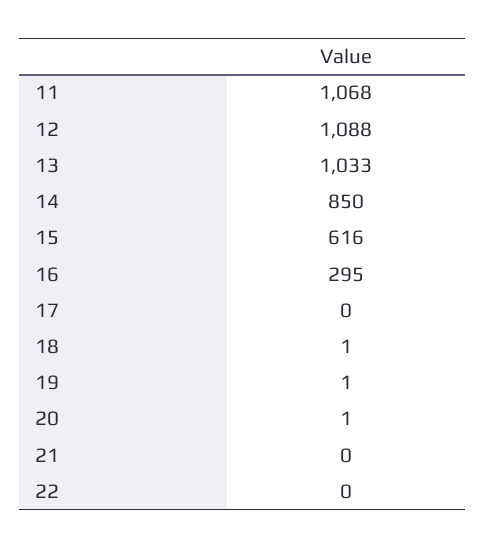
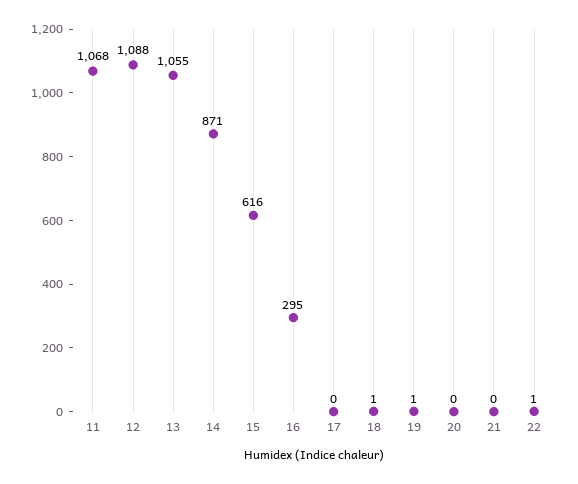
13: 1033 -> 1055
14: 850 -> 871
20: 1 -> 0
22: 0 -> 1

